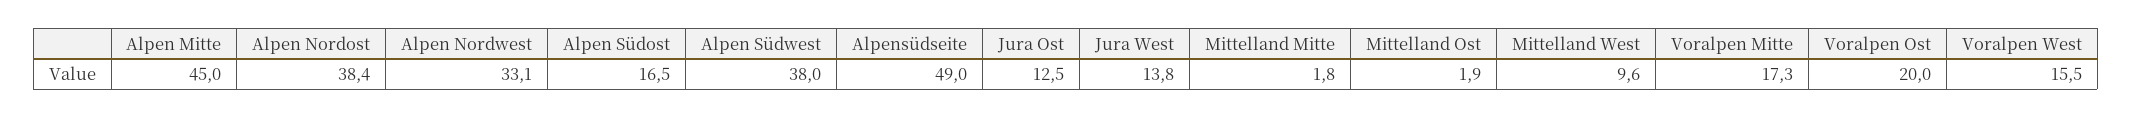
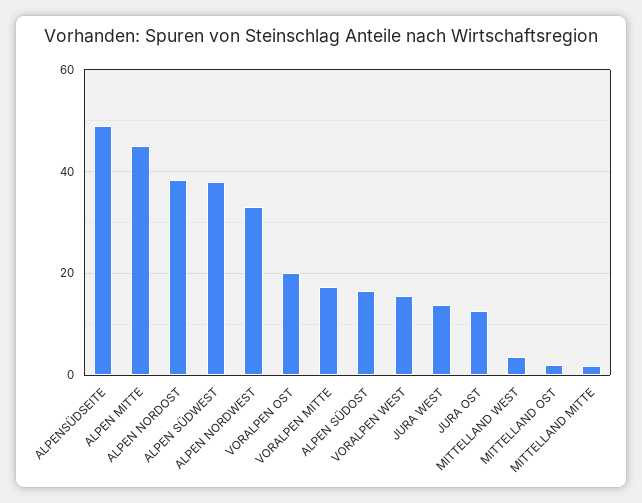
Mittelland West: 9.6 -> 4

